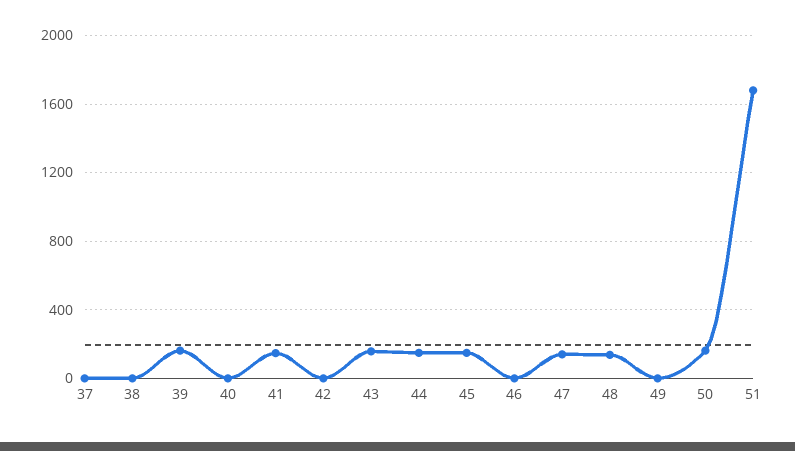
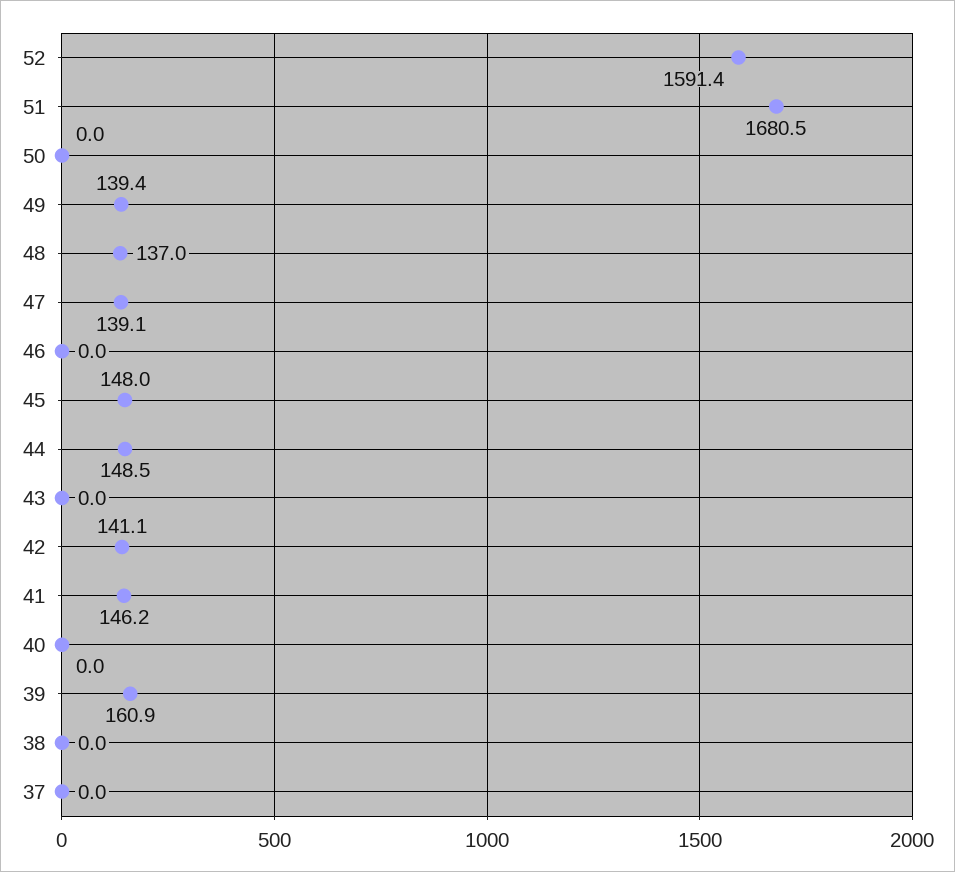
42: 0 -> 141.1
43: 150 -> 0
49: 0 -> 139.4
50: 150 -> 0
52: none -> 1591.4

